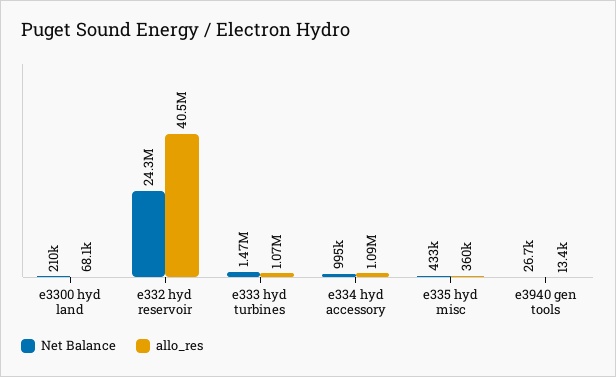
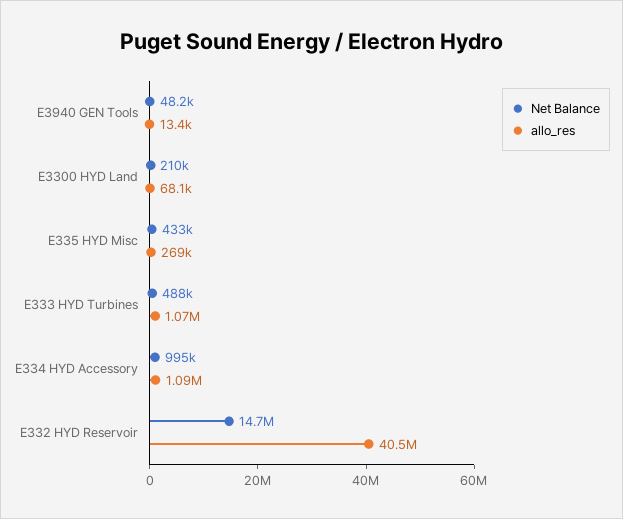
Net Balance, e332 hyd reservoir: 24300000 -> 14700000
Net Balance, e333 hyd turbines: 1470000 -> 488000
allo_res, e335 hyd misc: 360000 -> 269000
Net Balance, e3940 gen tools: 26700 -> 48200

